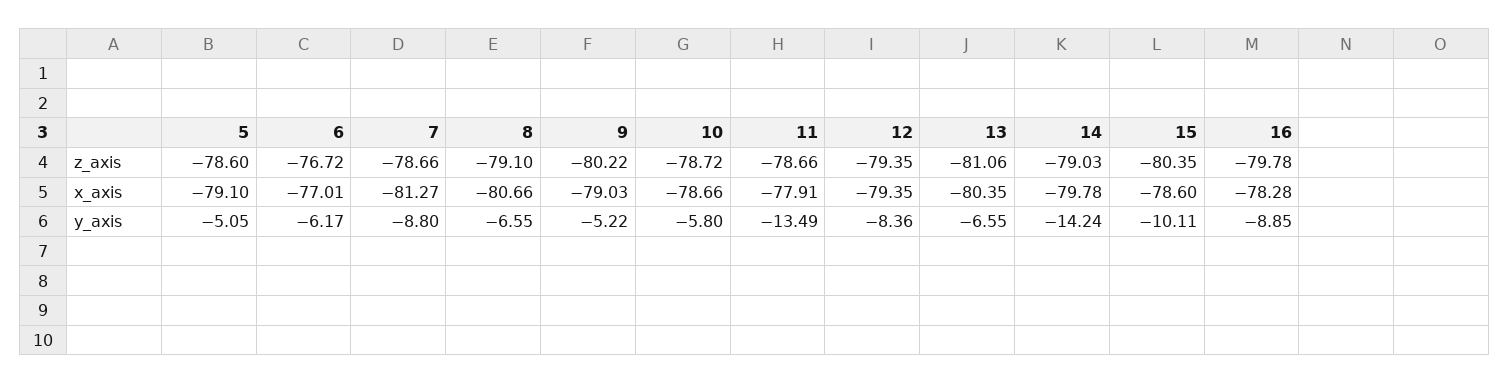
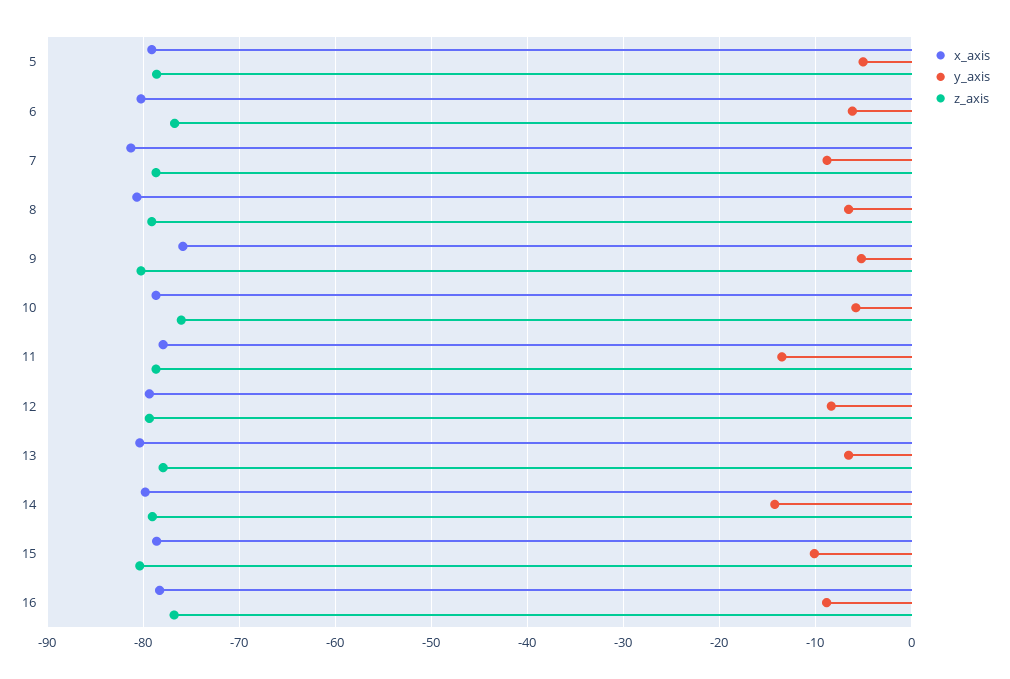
z_axis, 10: -78.72 -> -76
z_axis, 13: -81.06 -> -78
z_axis, 16: -79.78 -> -77
x_axis, 6: -77.01 -> -80
x_axis, 9: -79.03 -> -76

